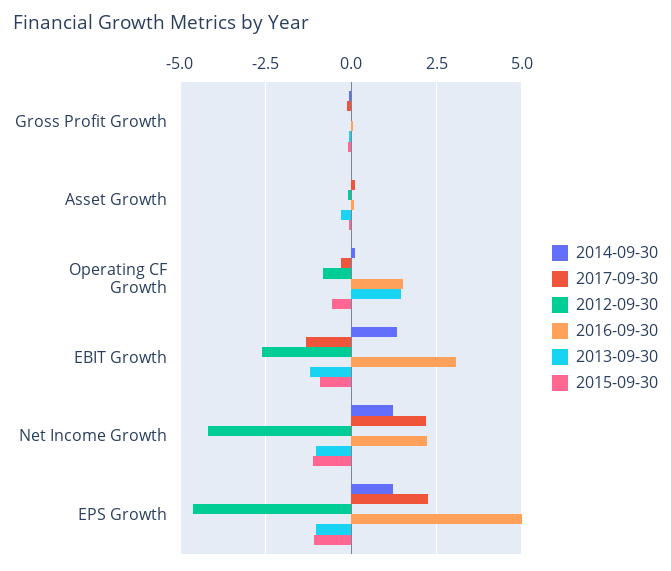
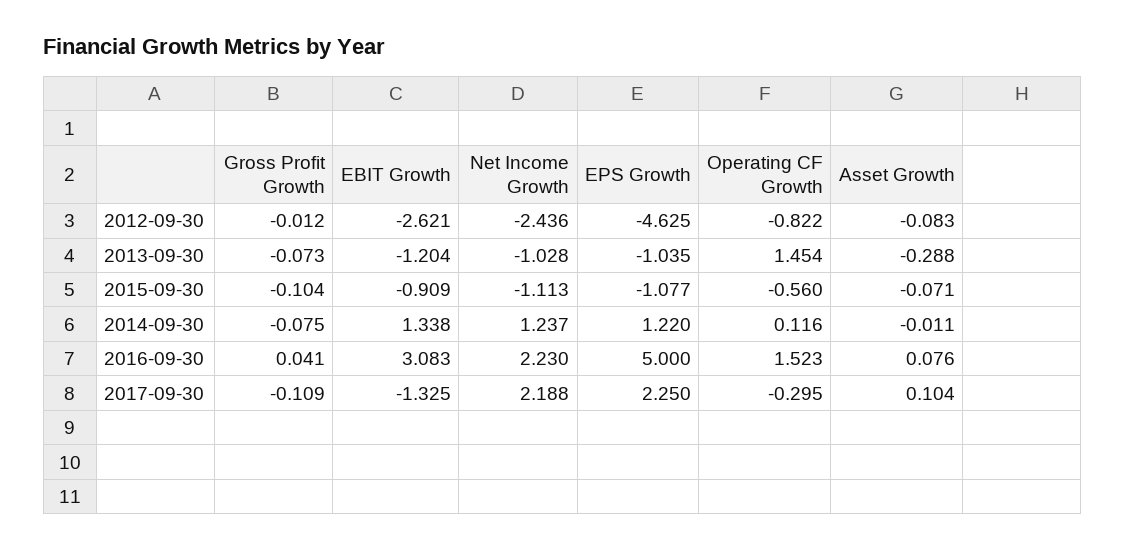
2012-09-30, Net Income Growth: -4.25 -> -2.436

